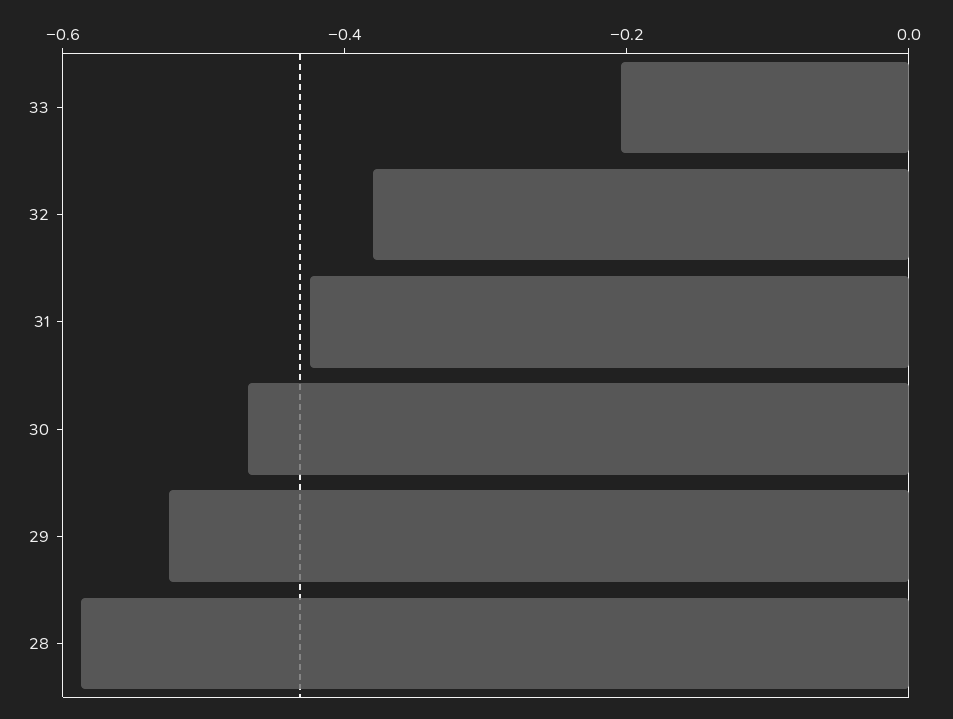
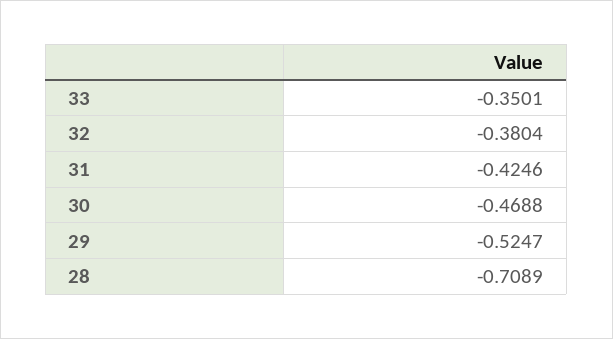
33: -0.2 -> -0.3501
28: -0.6 -> -0.7089

